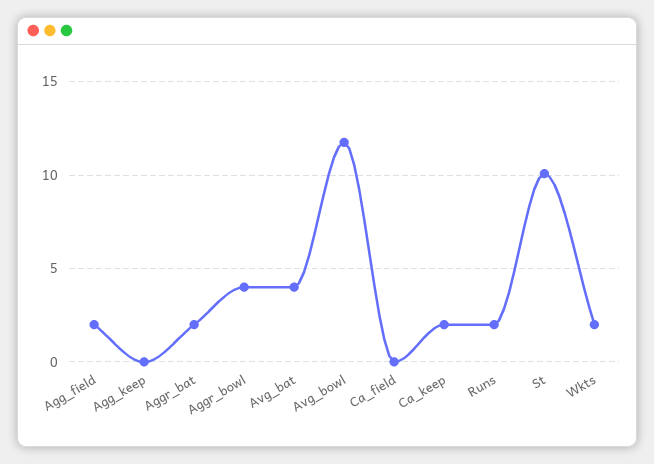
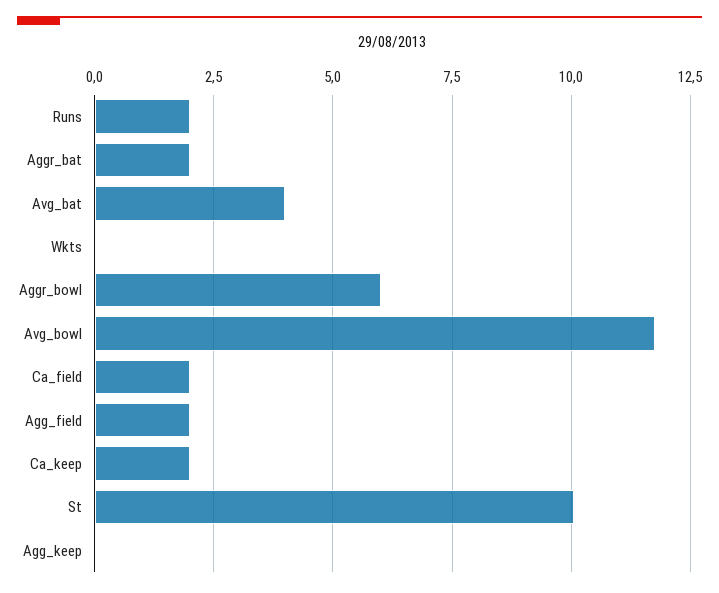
Aggr_bowl: 4 -> 6
Ca_field: 0 -> 2
Wkts: 2 -> 0

